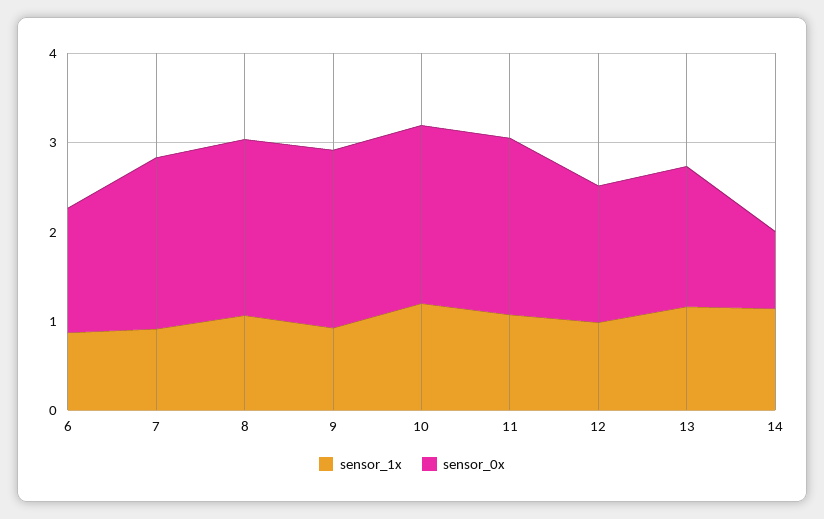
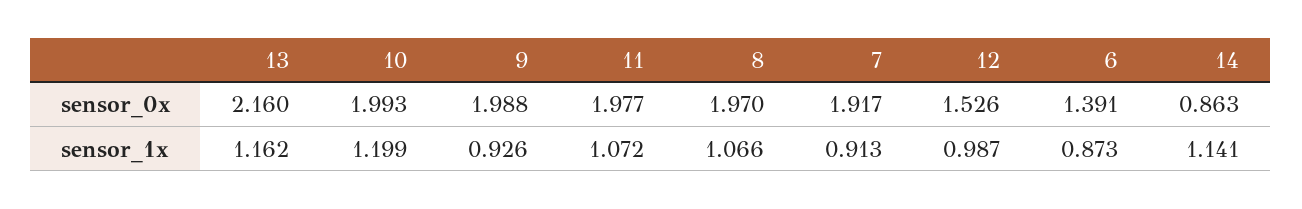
sensor_0x, 13: 1.6 -> 2.16

